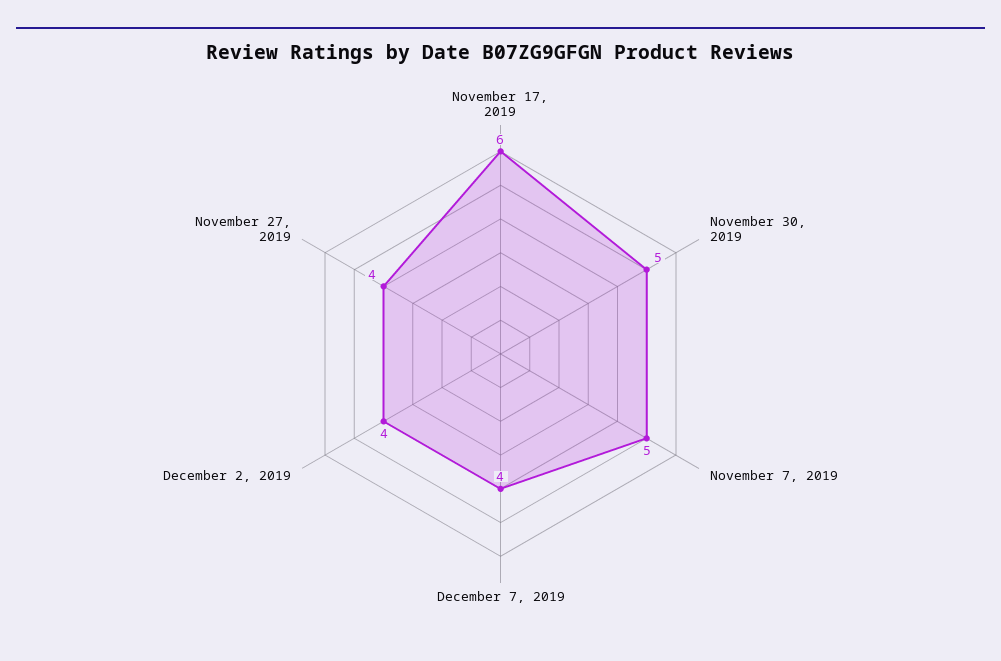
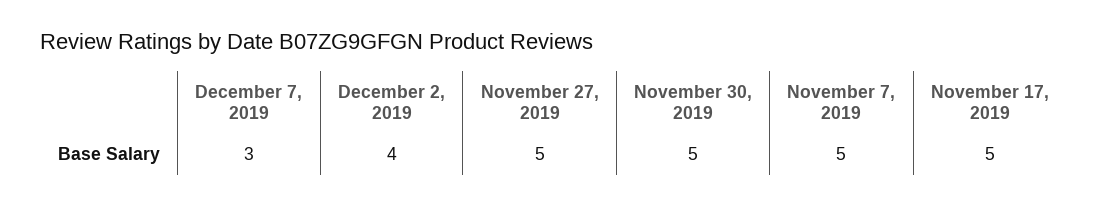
November 17, 2019: 6 -> 5
December 7, 2019: 4 -> 3
November 27, 2019: 4 -> 5

